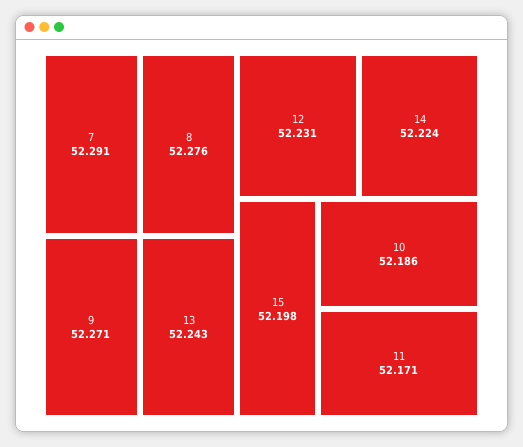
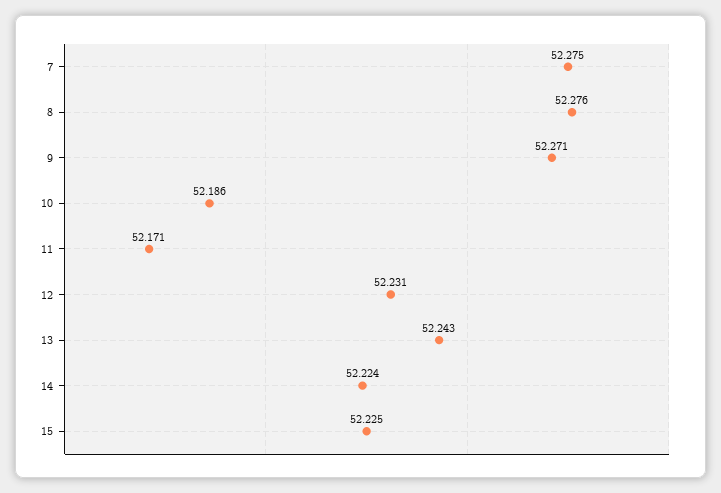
7: 52.291 -> 52.275
15: 52.198 -> 52.225

